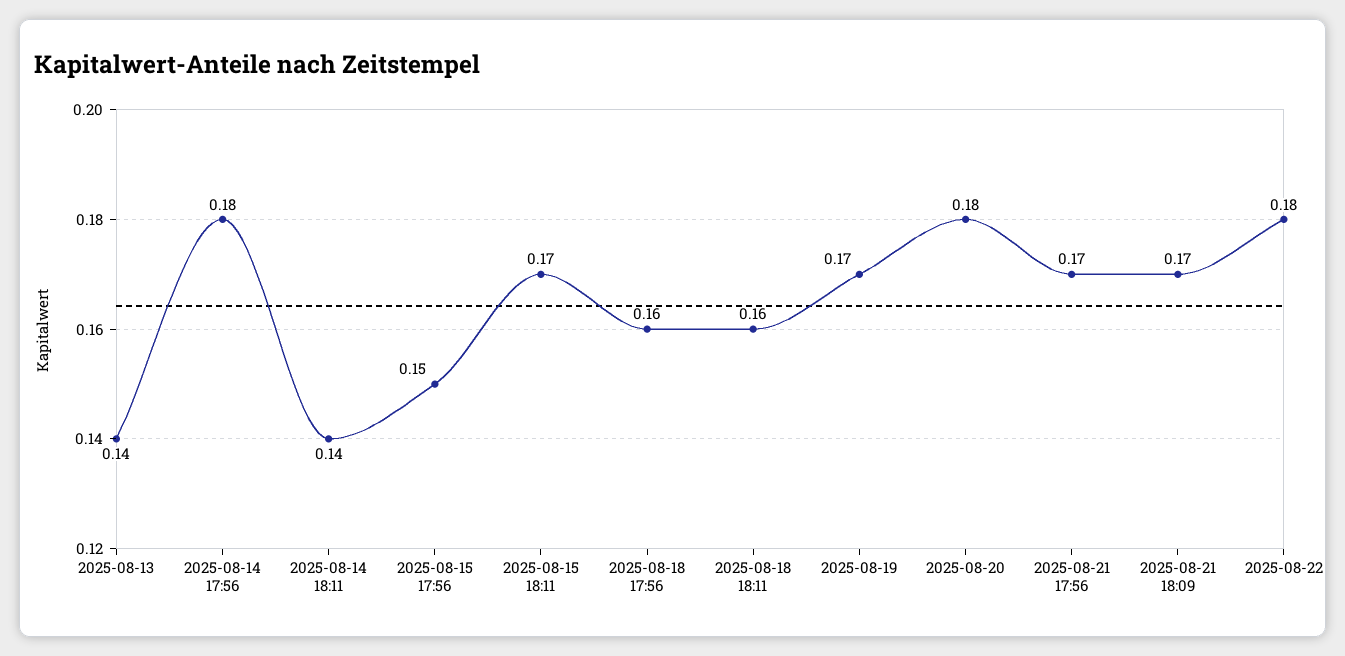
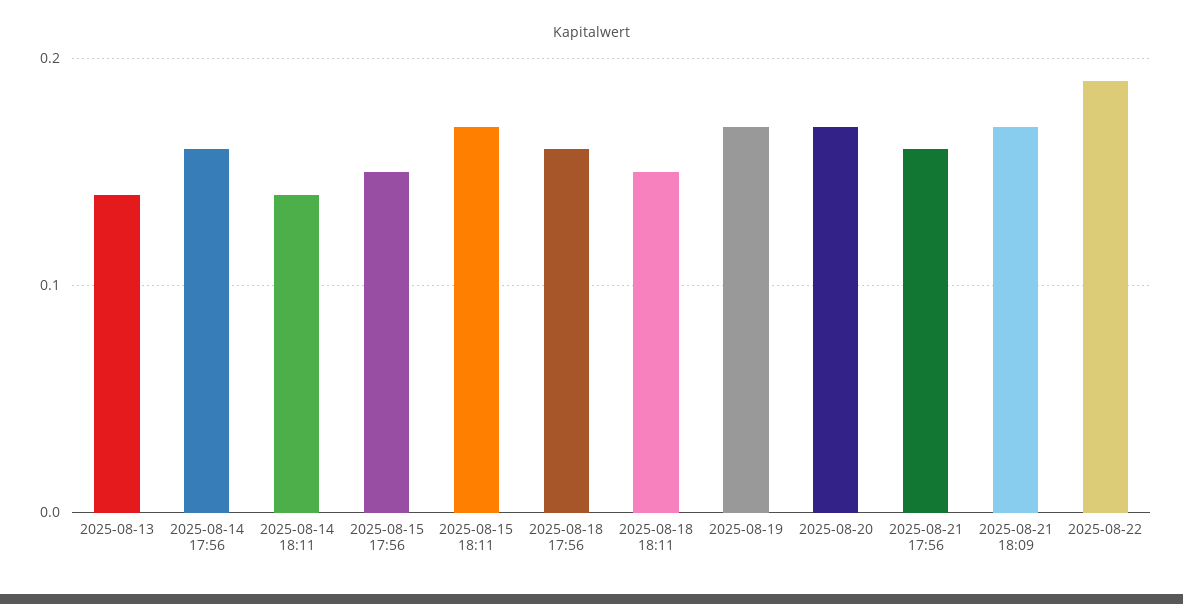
2025-08-14 17:56: 0.18 -> 0.16
2025-08-18 18:11: 0.16 -> 0.15
2025-08-20: 0.18 -> 0.17
2025-08-21 17:56: 0.17 -> 0.16
2025-08-22: 0.18 -> 0.19

